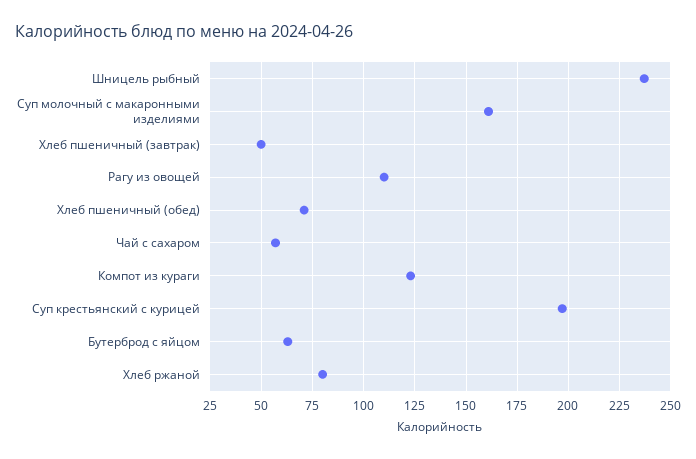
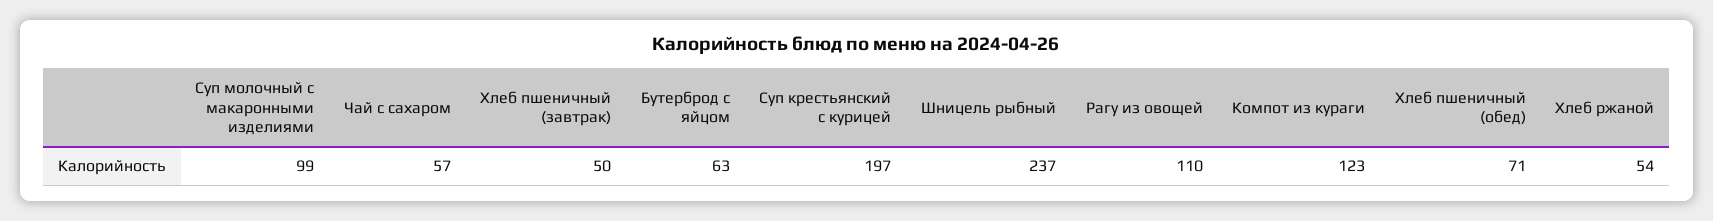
Суп молочный с макаронными изделиями: 160 -> 99
Хлеб ржаной: 80 -> 54

